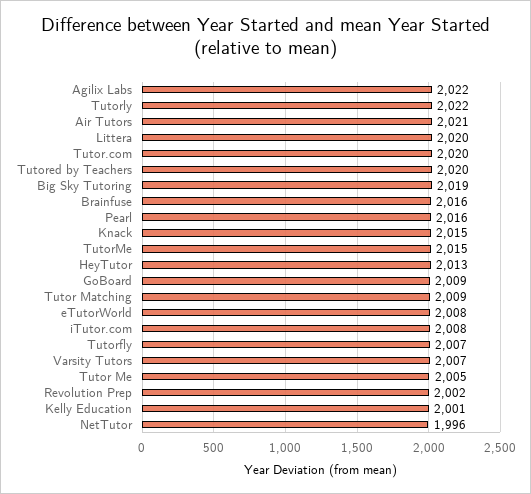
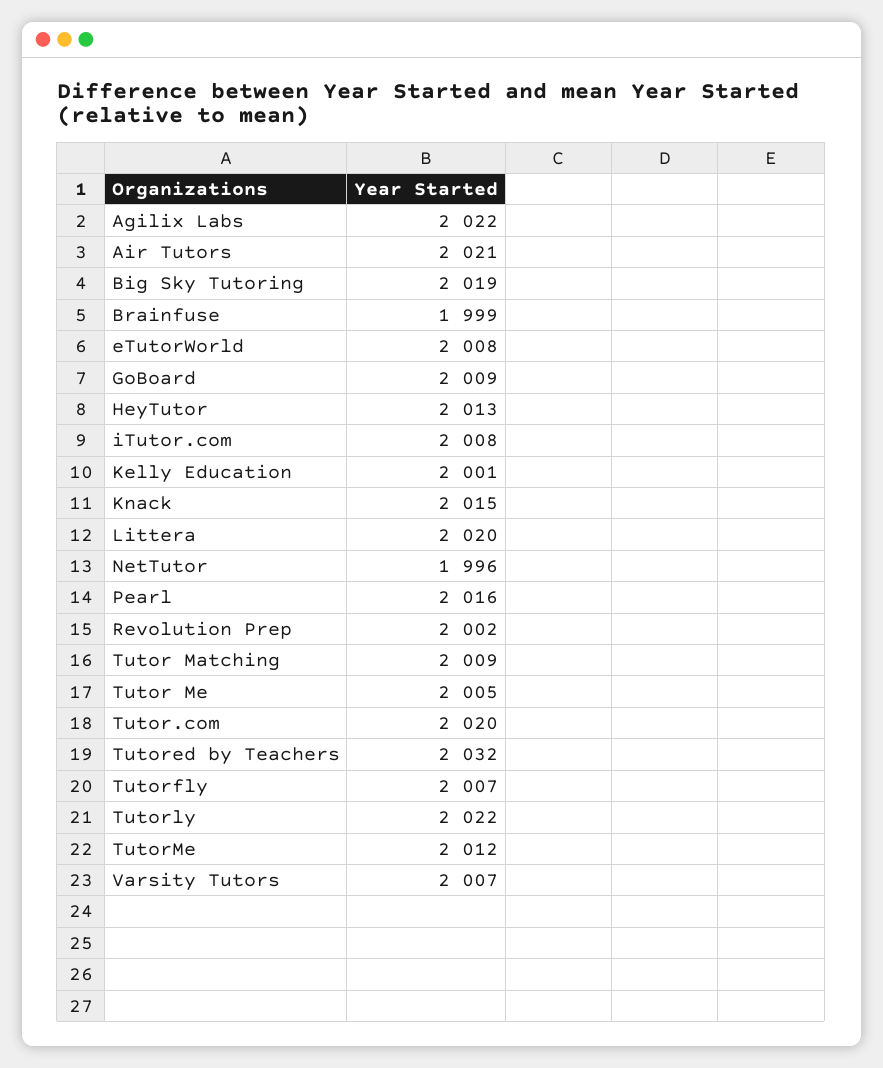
Tutored by Teachers: 2020 -> 2032
Brainfuse: 2016 -> 1999
TutorMe: 2015 -> 2012

